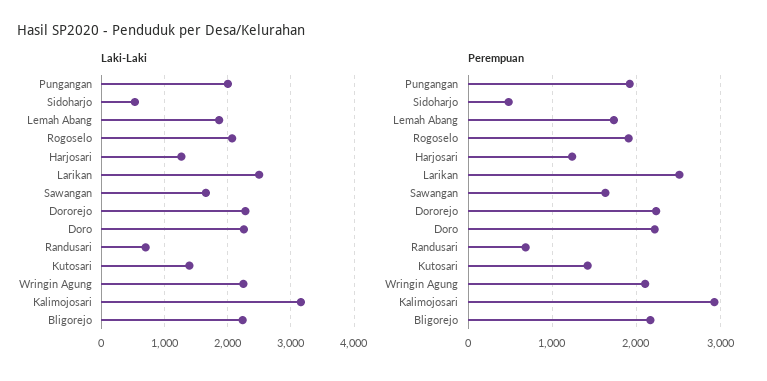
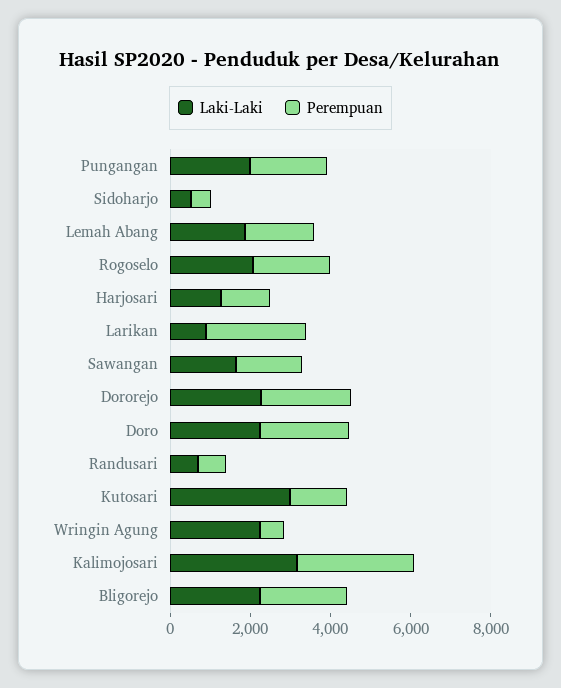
Laki-Laki, Larikan: 2500 -> 1000
Laki-Laki, Kutosari: 1400 -> 3000
Perempuan, Wringin Agung: 2100 -> 500

